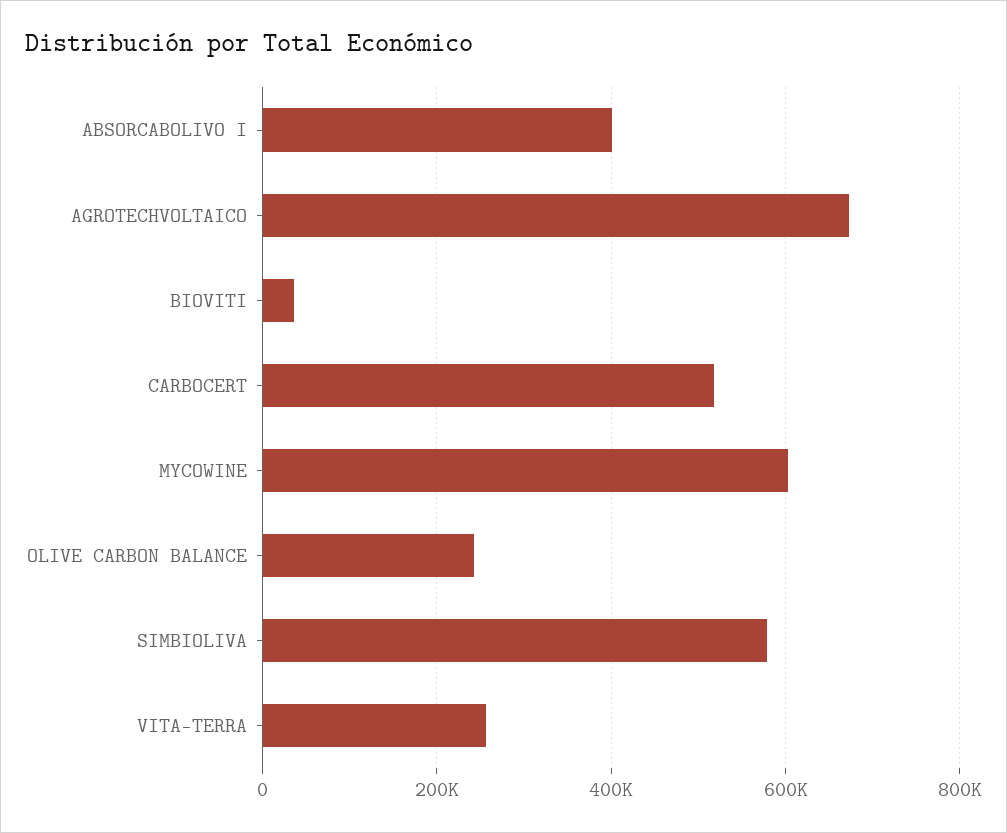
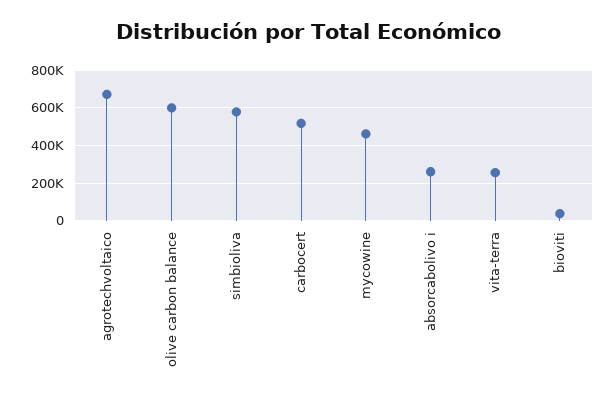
ABSORCABOLIVO I: 400000 -> 250000
MYCOWINE: 600000 -> 450000
OLIVE CARBON BALANCE: 240000 -> 600000

